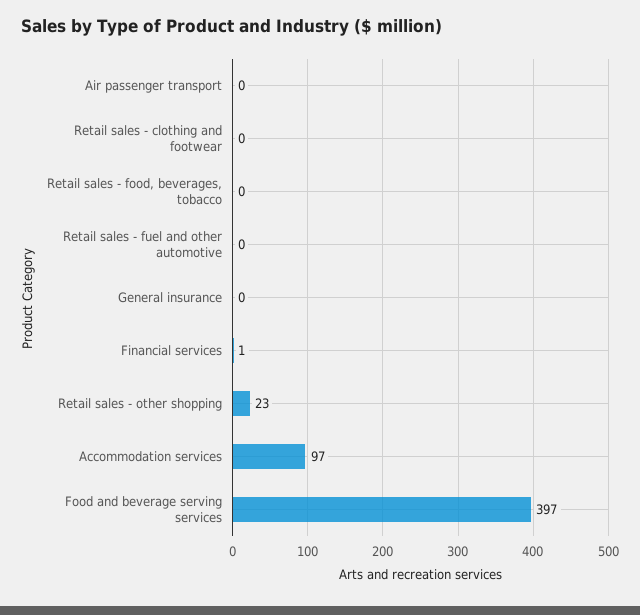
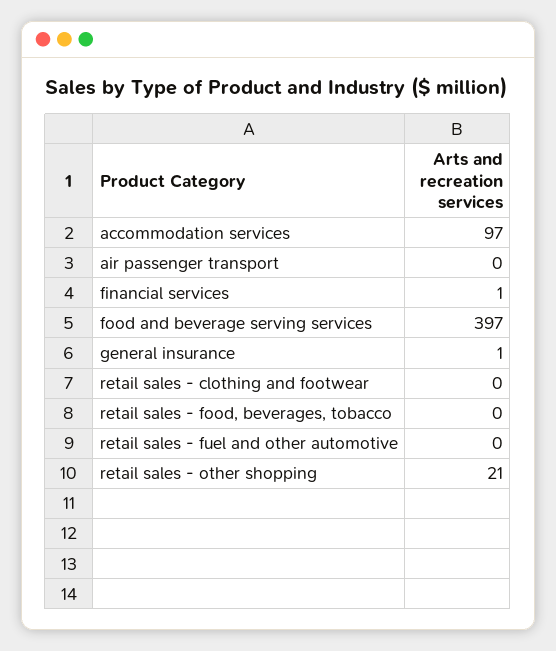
General insurance: 0 -> 1
Retail sales - other shopping: 23 -> 21

